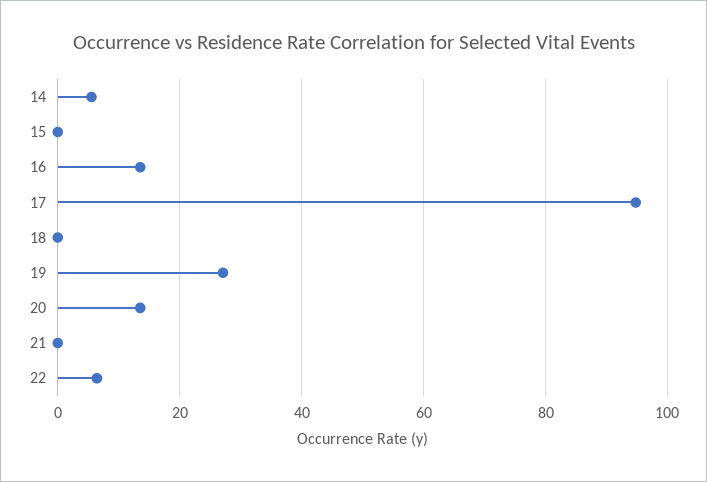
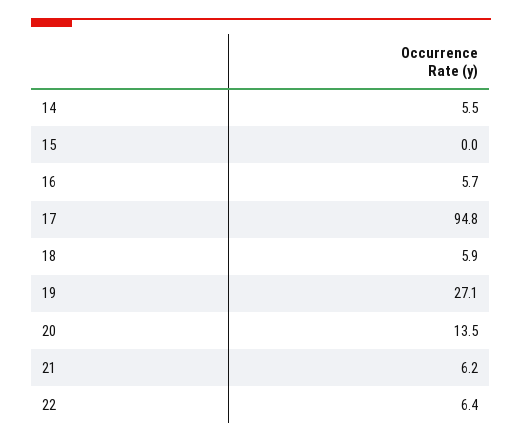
16: 14 -> 5.7
18: 0 -> 5.9
21: 0 -> 6.2

